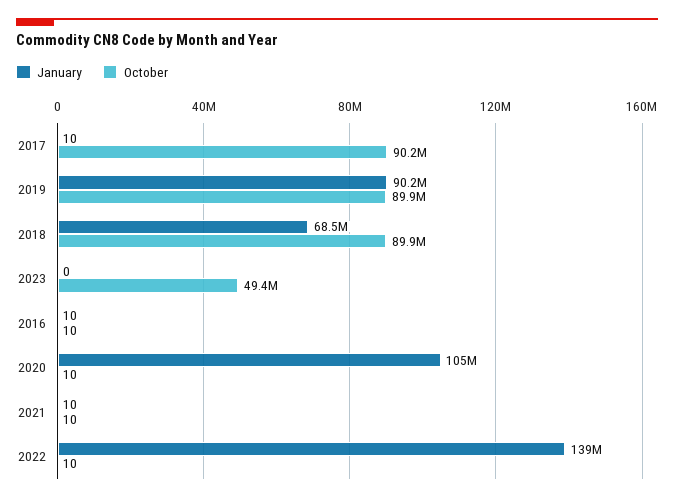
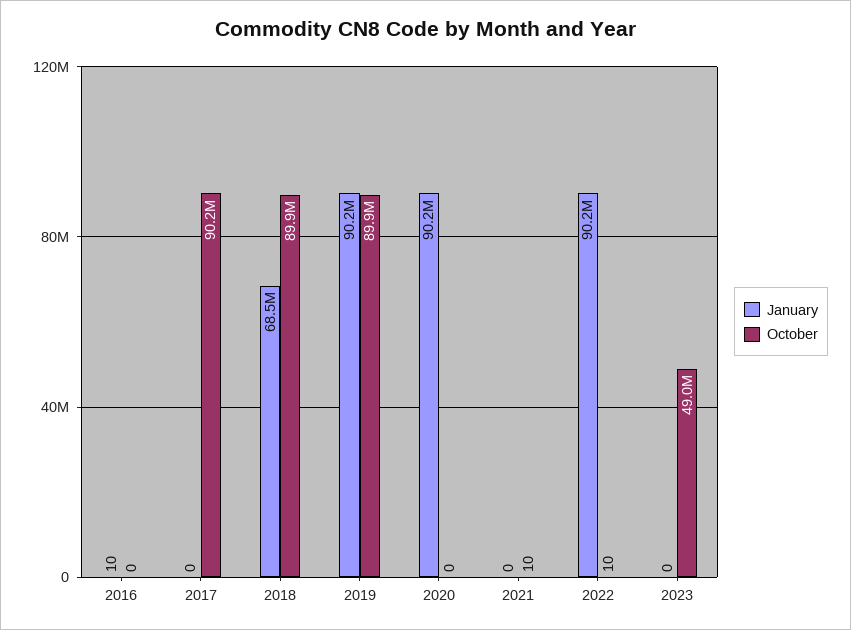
January, 2017: 10 -> 0
October, 2023: 49400000 -> 49000000
October, 2016: 10 -> 0
January, 2020: 105000000 -> 90200000
October, 2020: 10 -> 0
January, 2021: 10 -> 0
January, 2022: 139000000 -> 90200000

